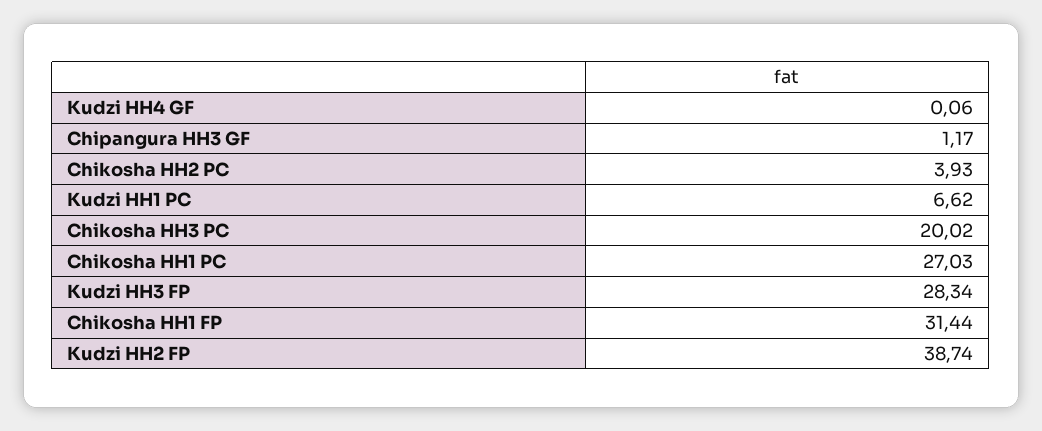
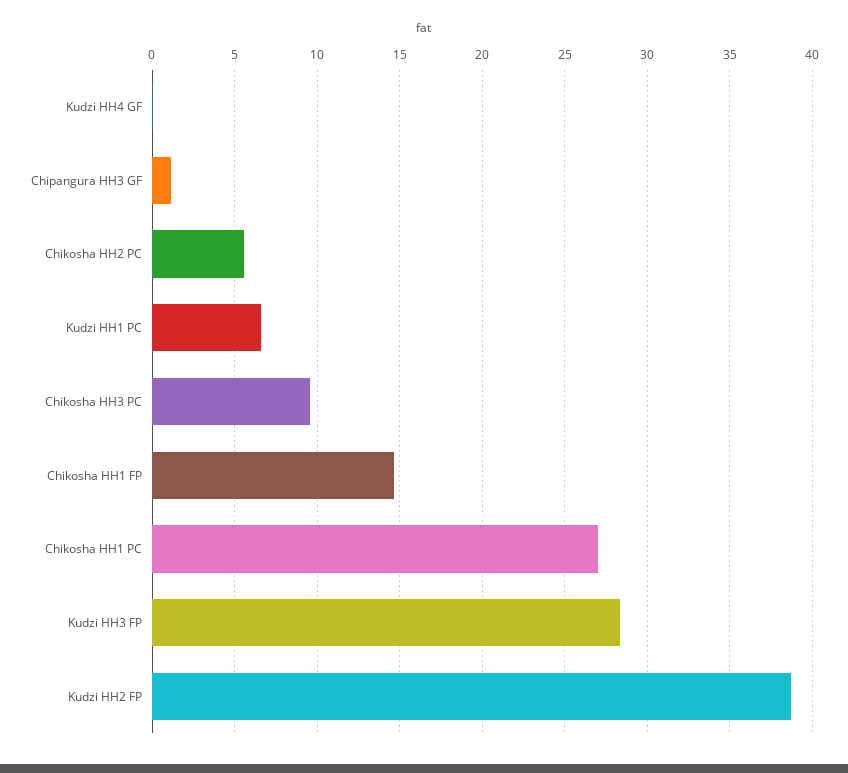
Chikosha HH2 PC: 3.93 -> 5.5
Chikosha HH3 PC: 20.02 -> 9.5
Chikosha HH1 FP: 31.44 -> 14.5

